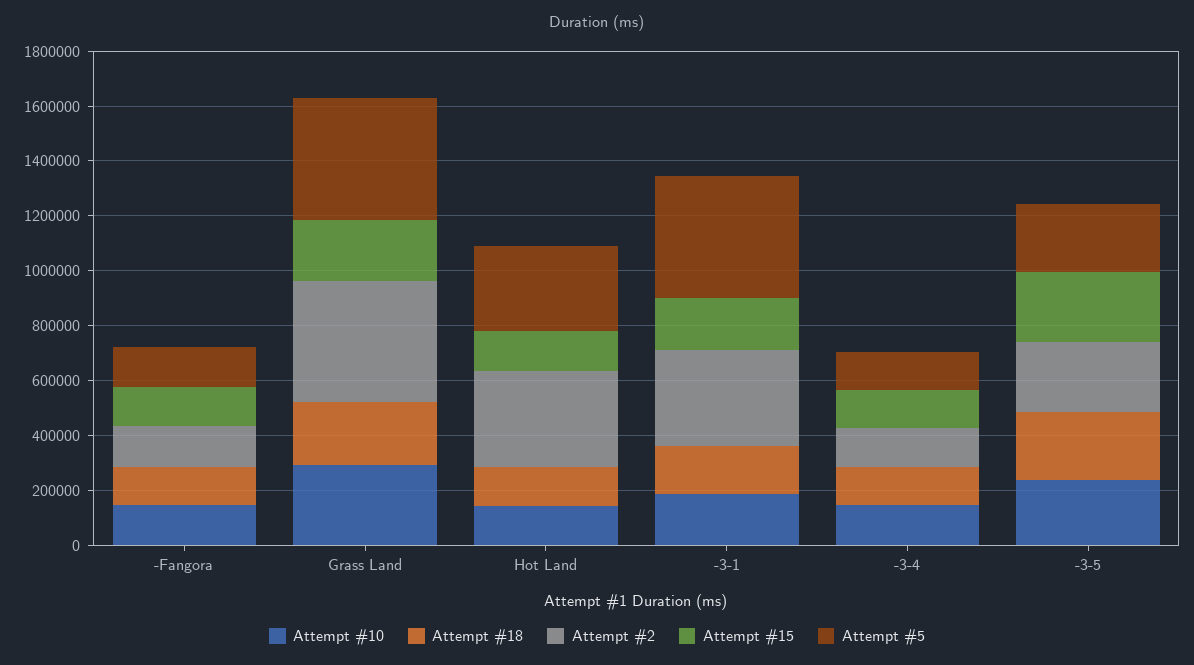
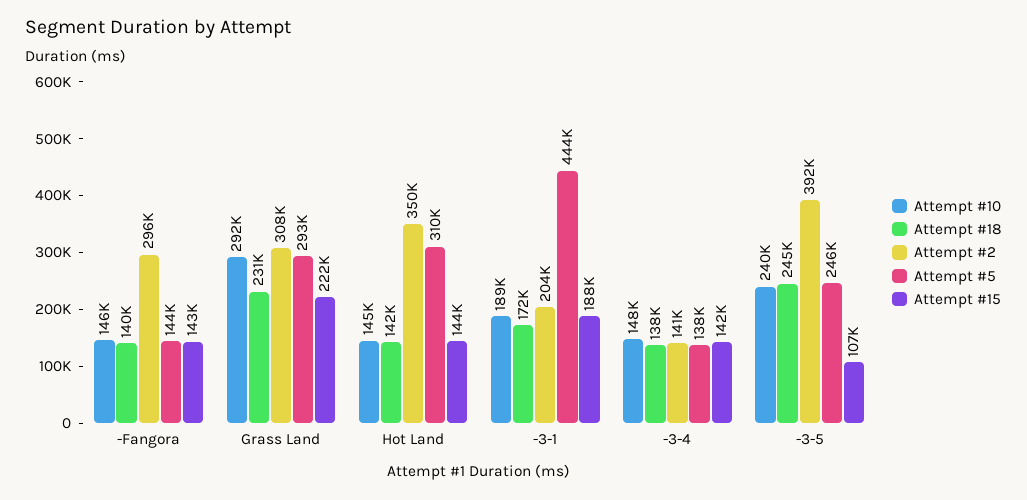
Attempt #2, -Fangora: 150000 -> 296000
Attempt #2, Grass Land: 450000 -> 308000
Attempt #5, Grass Land: 450000 -> 293000
Attempt #2, -3-1: 350000 -> 204000
Attempt #2, -3-5: 250000 -> 392000
Attempt #15, -3-5: 250000 -> 107000

